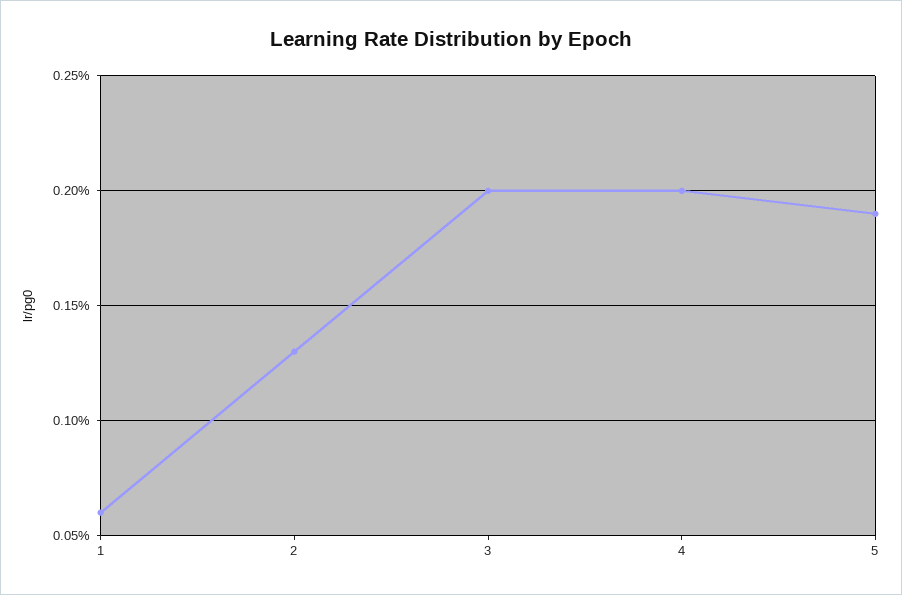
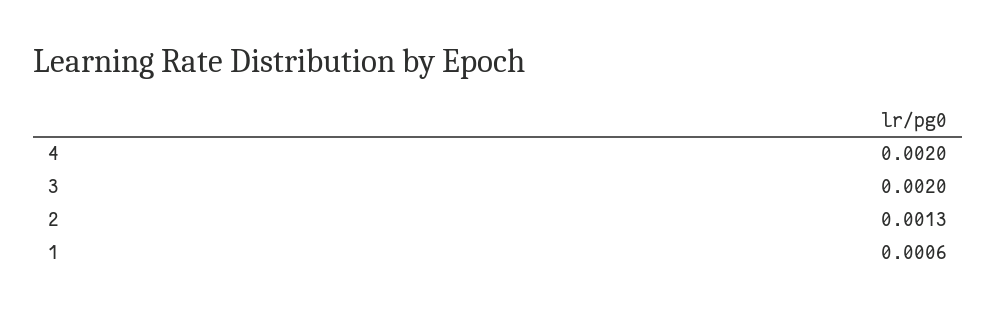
5: 0.0019 -> none

